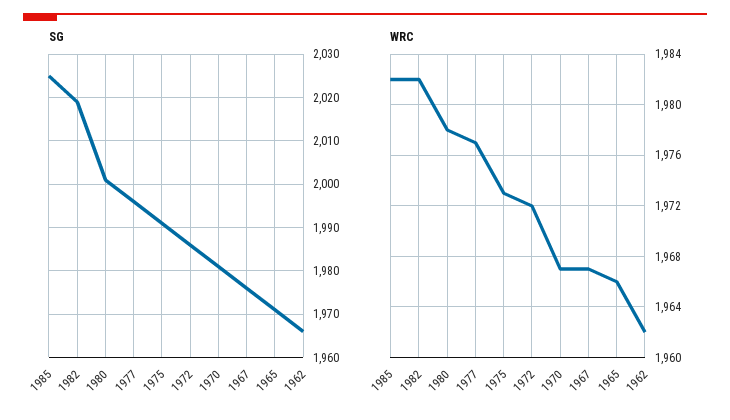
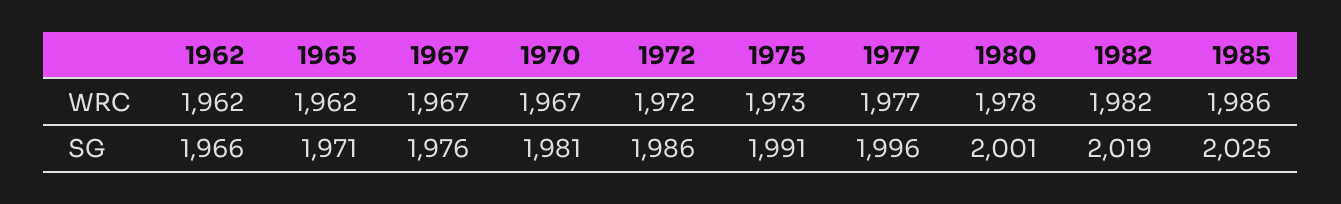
WRC, 1985: 1982 -> 1986
WRC, 1965: 1966 -> 1962

